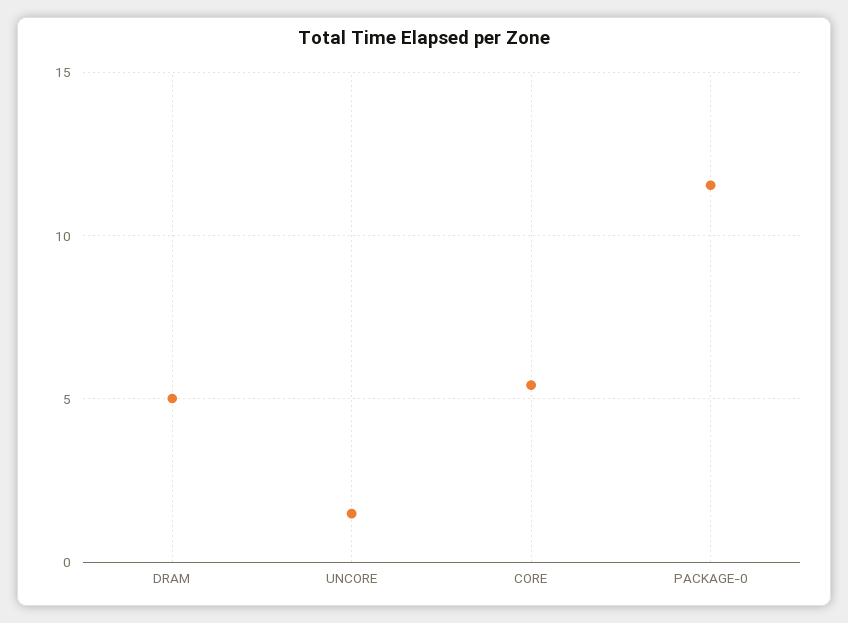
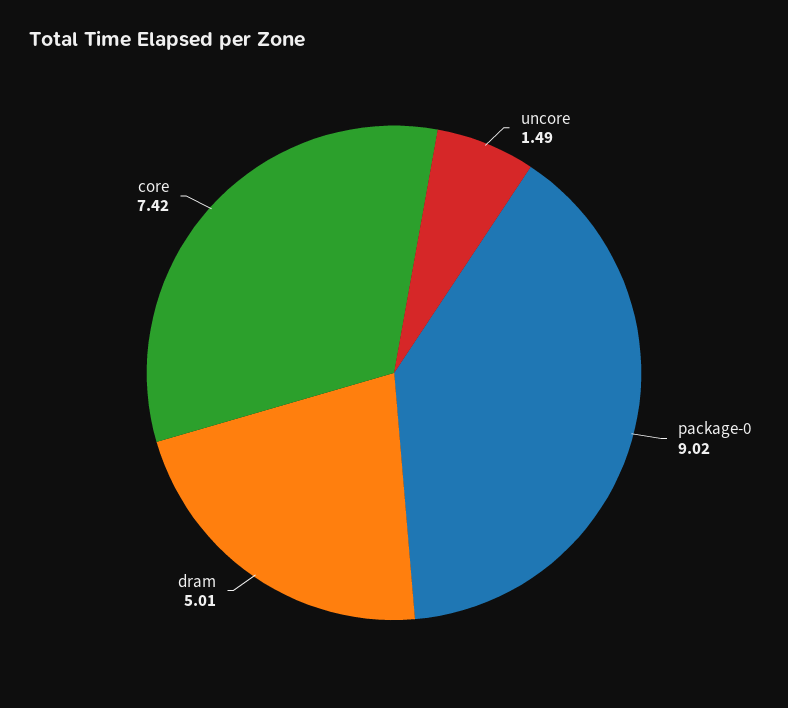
CORE: 5.5 -> 7.42
PACKAGE-0: 11.5 -> 9.02

